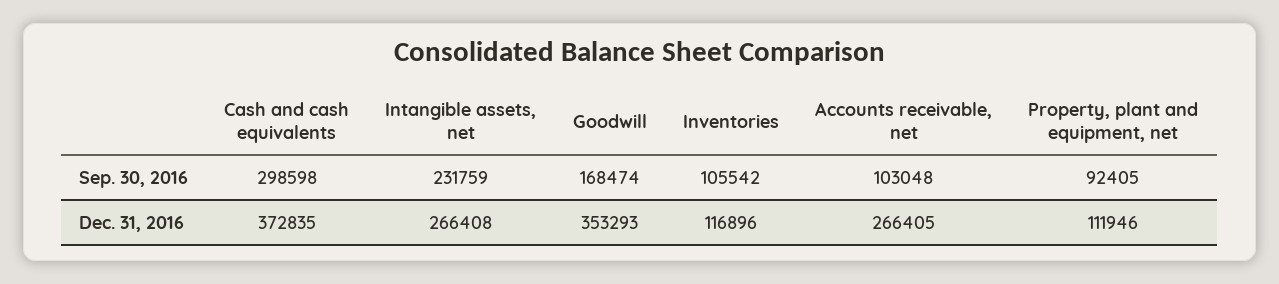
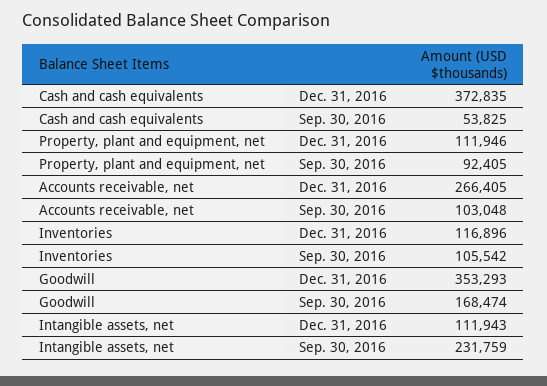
Cash and cash equivalents, Sep. 30, 2016: 298598 -> 53825
Intangible assets, net, Dec. 31, 2016: 266408 -> 111943

